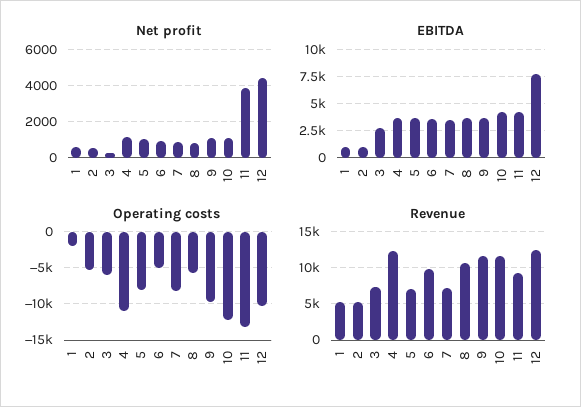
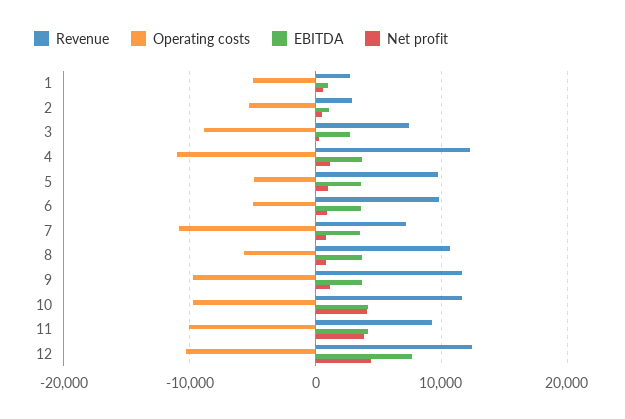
Net profit, 10: 1000 -> 4000
Operating costs, 1: -2000 -> -5000
Operating costs, 3: -6000 -> -9000
Operating costs, 5: -8000 -> -5000
Operating costs, 7: -8000 -> -11000
Operating costs, 10: -12000 -> -10000
Operating costs, 11: -13000 -> -10000
Revenue, 1: 5000 -> 3000
Revenue, 2: 5000 -> 3000
Revenue, 5: 7000 -> 10000

